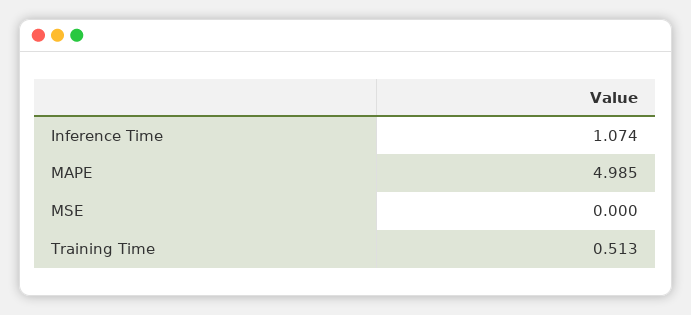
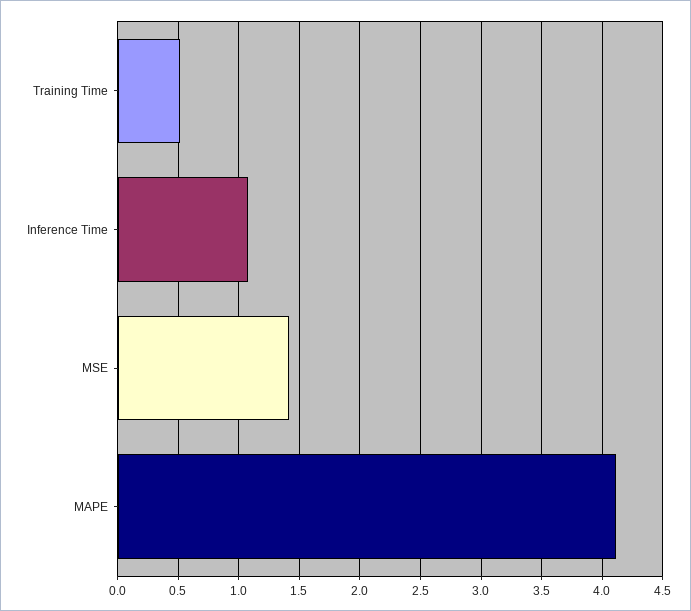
MAPE: 4.985 -> 4.1
MSE: 0 -> 1.4

